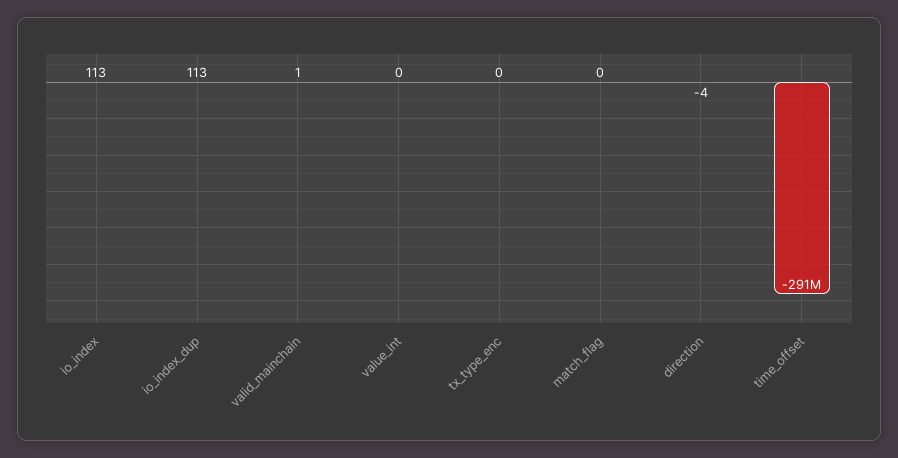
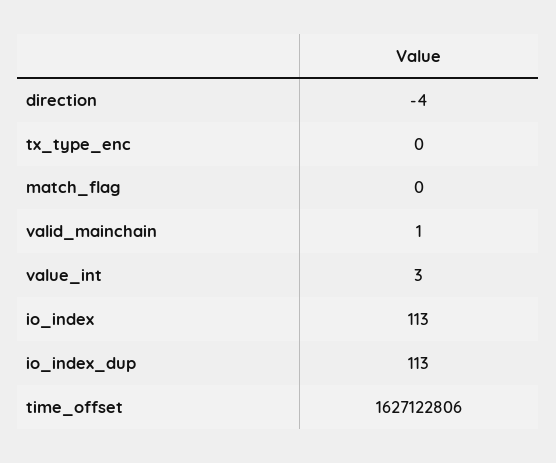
value_int: 0 -> 3
time_offset: -291000000 -> 1627122806

